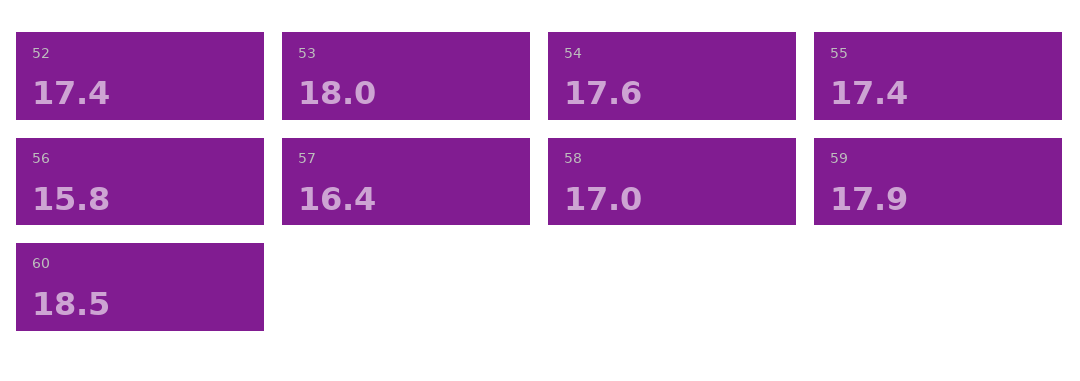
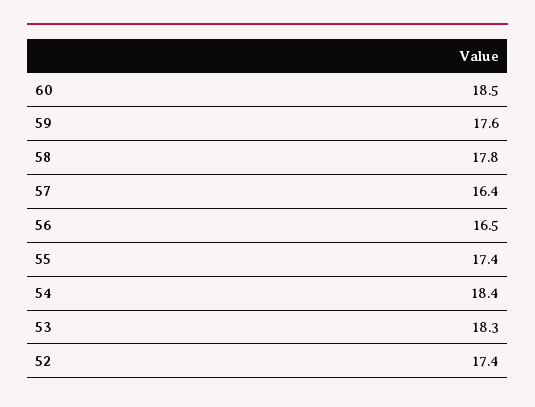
53: 18 -> 18.3
54: 17.6 -> 18.4
56: 15.8 -> 16.5
58: 17 -> 17.8
59: 17.9 -> 17.6

